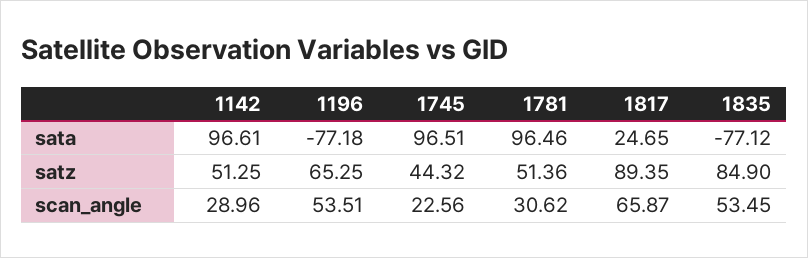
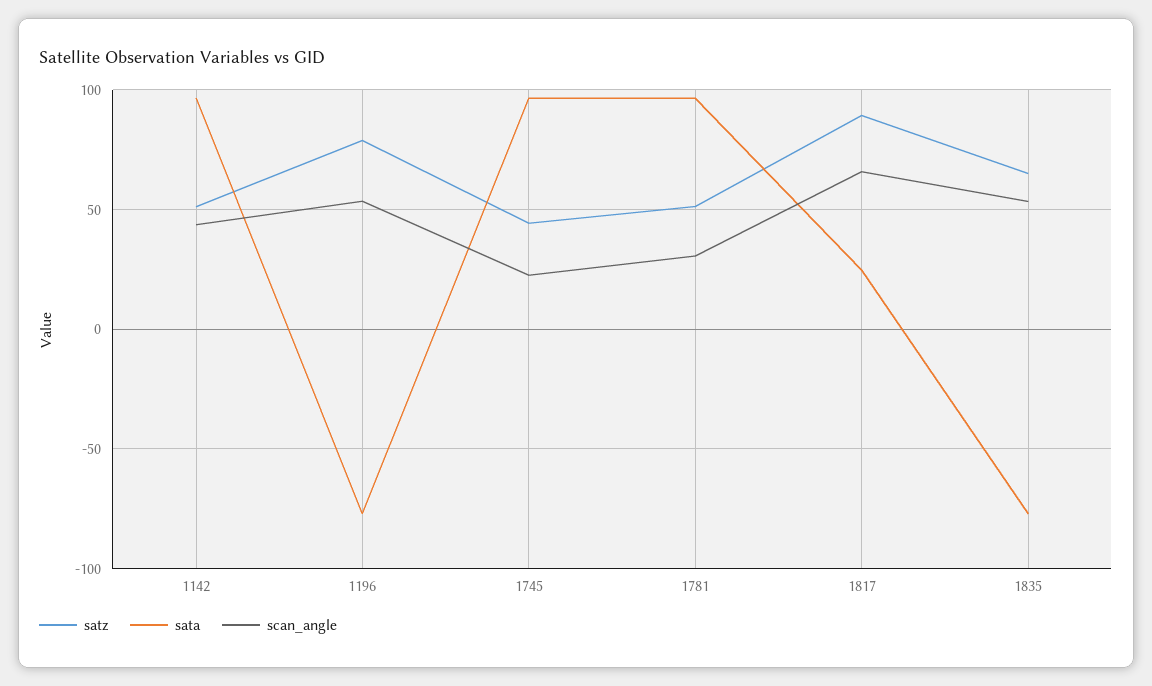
satz, 1196: 65.25 -> 80
satz, 1835: 84.9 -> 65
scan_angle, 1142: 28.96 -> 45

